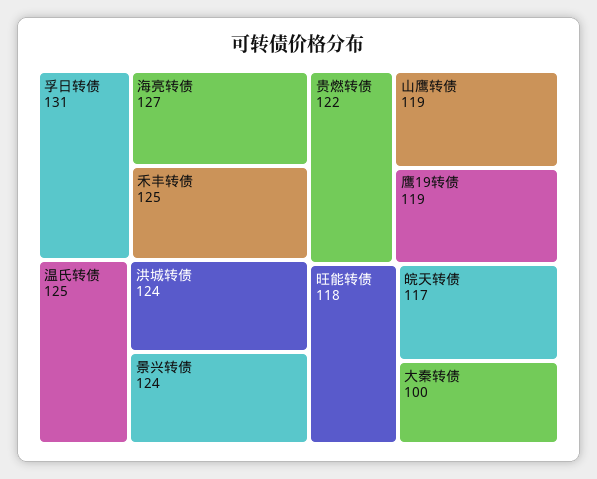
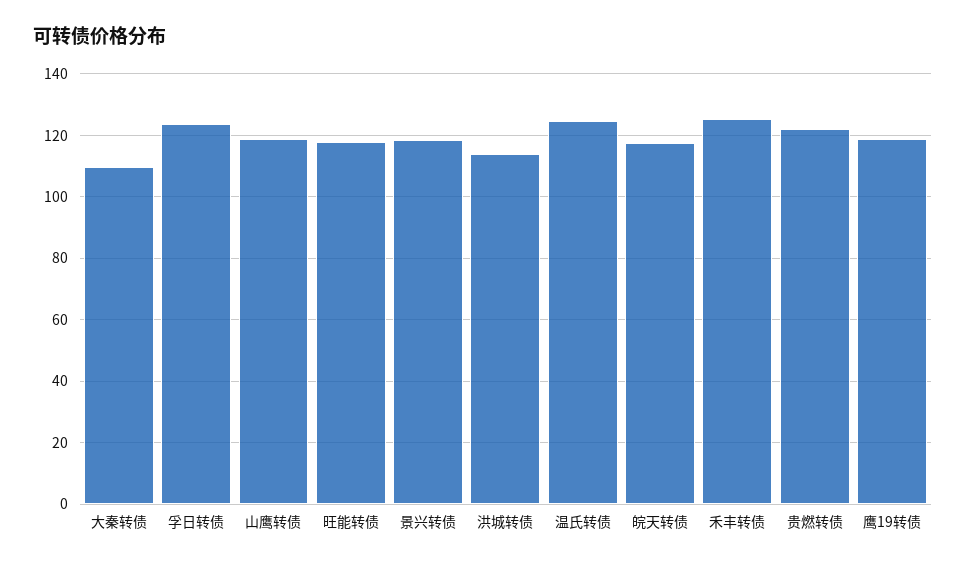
孚日转债: 131 -> 124
海亮转债: 127 -> none
洪城转债: 124 -> 114
景兴转债: 124 -> 118
大秦转债: 100 -> 110

